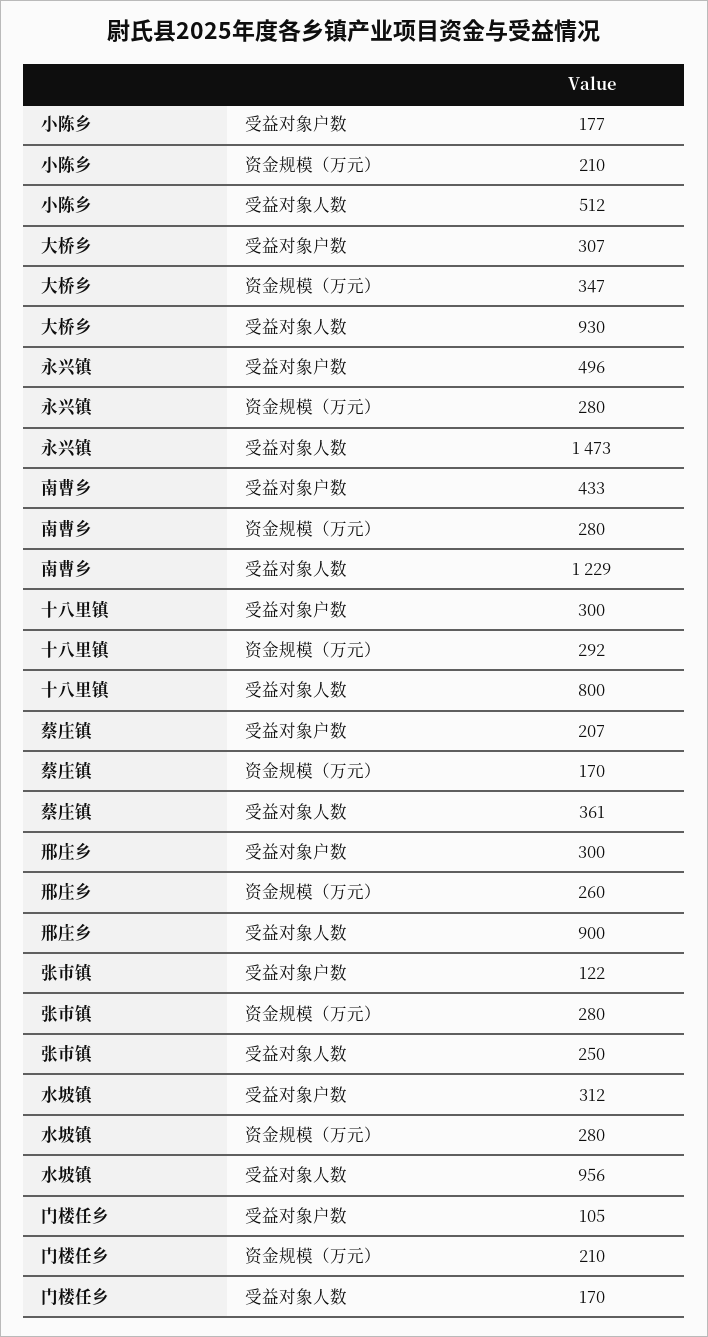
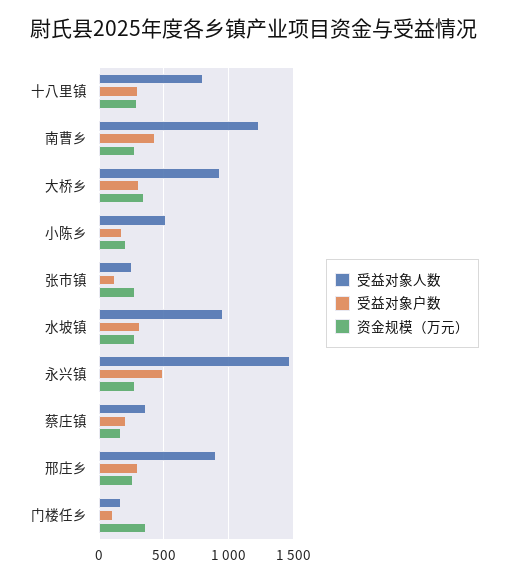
资金规模（万元）, 门楼任乡: 210 -> 350

